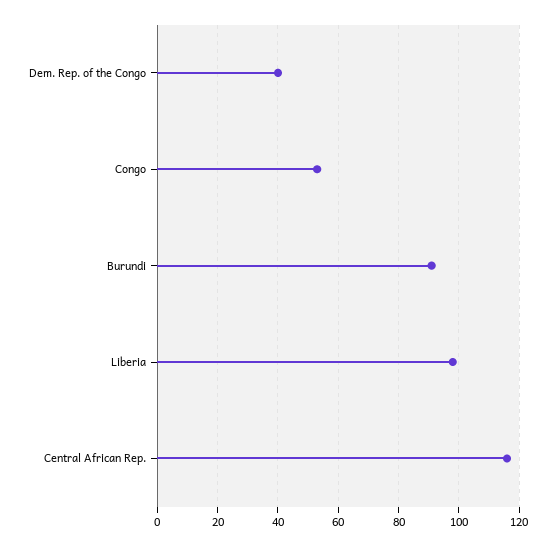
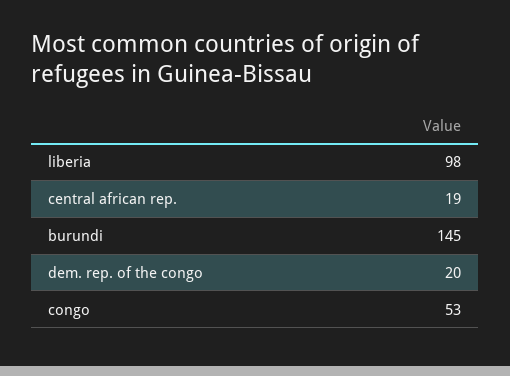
Dem. Rep. of the Congo: 40 -> 20
Burundi: 90 -> 145
Central African Rep.: 115 -> 19

